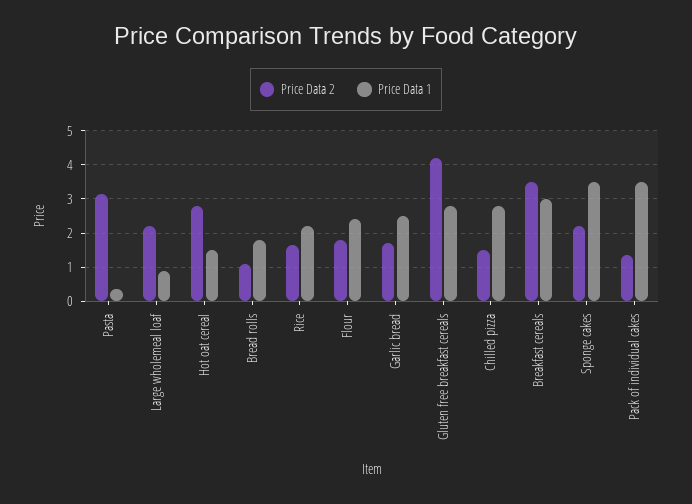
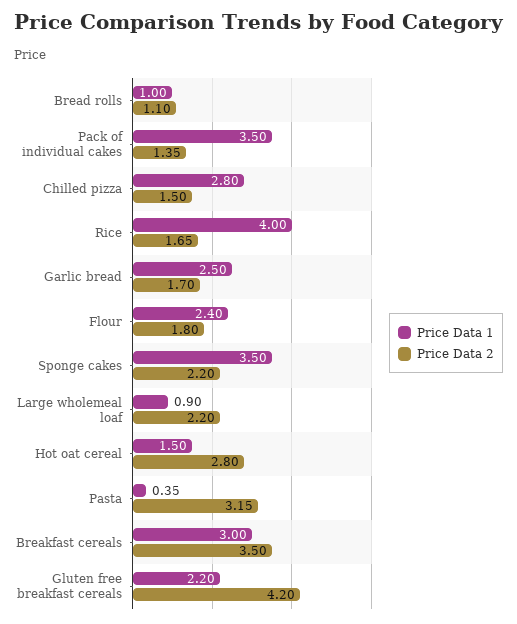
Price Data 1, Bread rolls: 1.8 -> 1
Price Data 1, Rice: 2.2 -> 4
Price Data 1, Gluten free breakfast cereals: 2.8 -> 2.2

